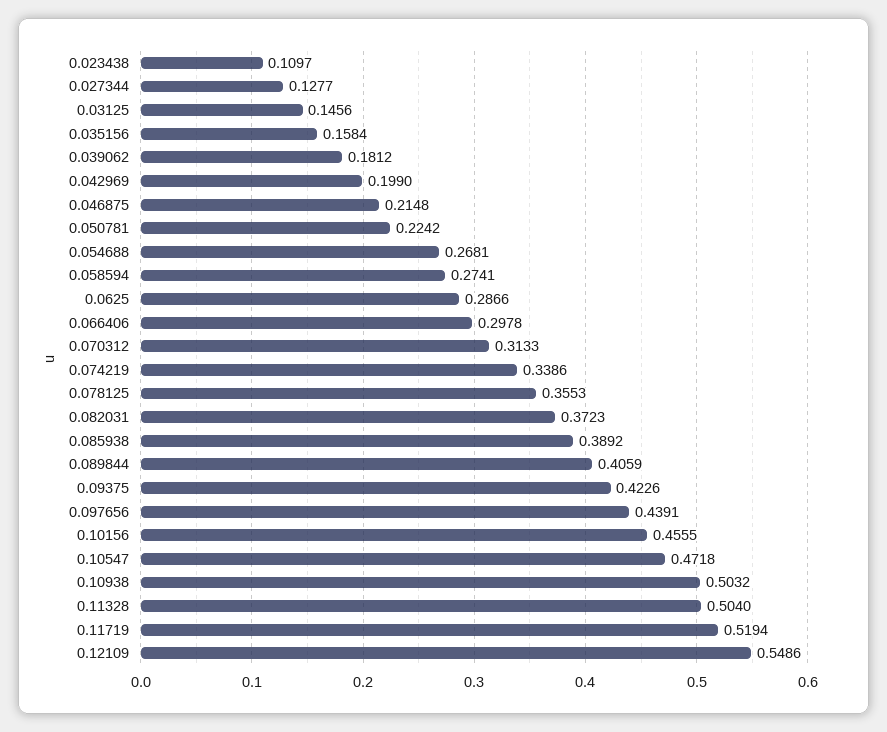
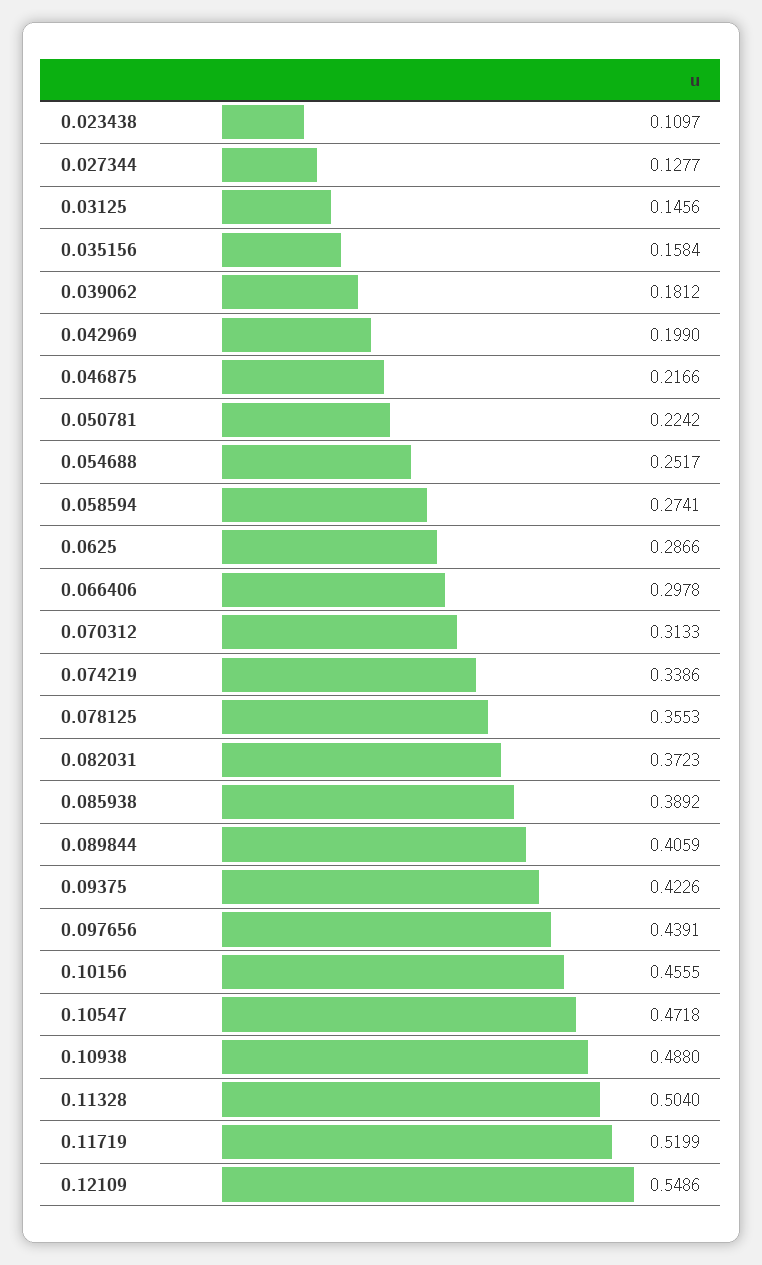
0.046875: 0.2148 -> 0.2166
0.054688: 0.2681 -> 0.2517
0.10938: 0.5032 -> 0.488
0.11719: 0.5194 -> 0.5199

